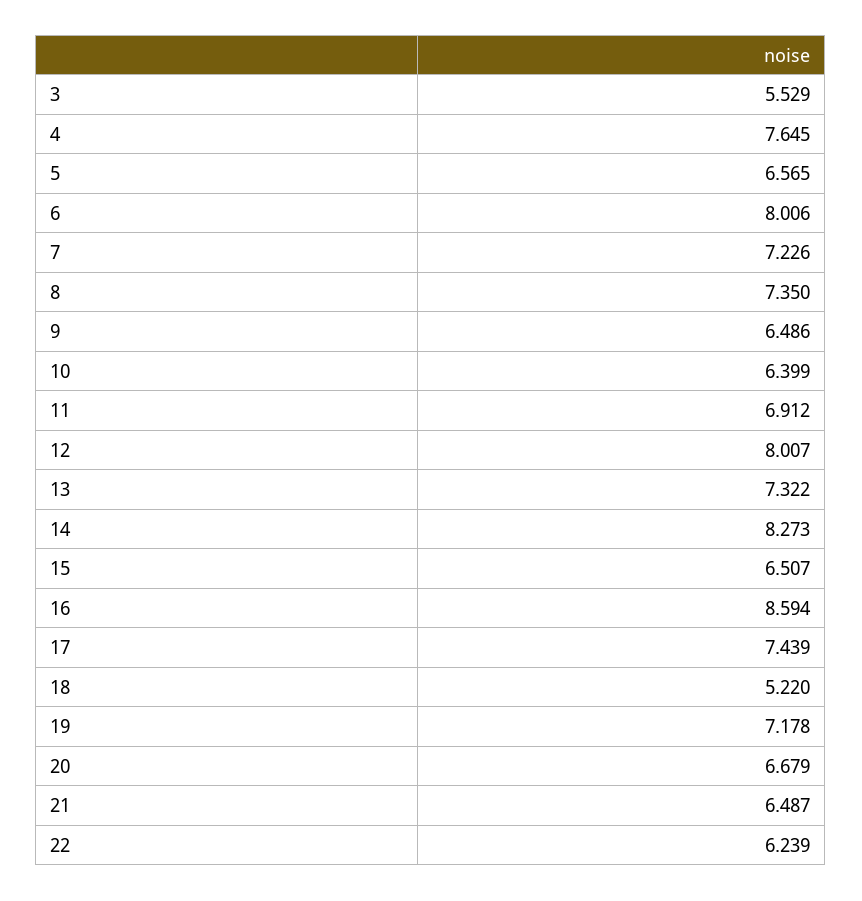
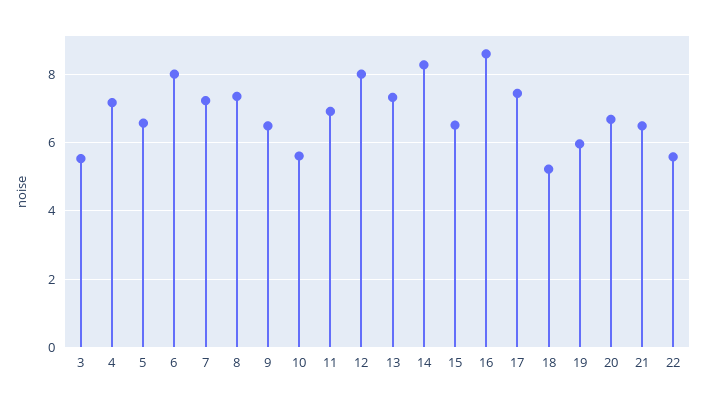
4: 7.645 -> 7.2
10: 6.399 -> 5.6
19: 7.178 -> 6
22: 6.239 -> 5.6

